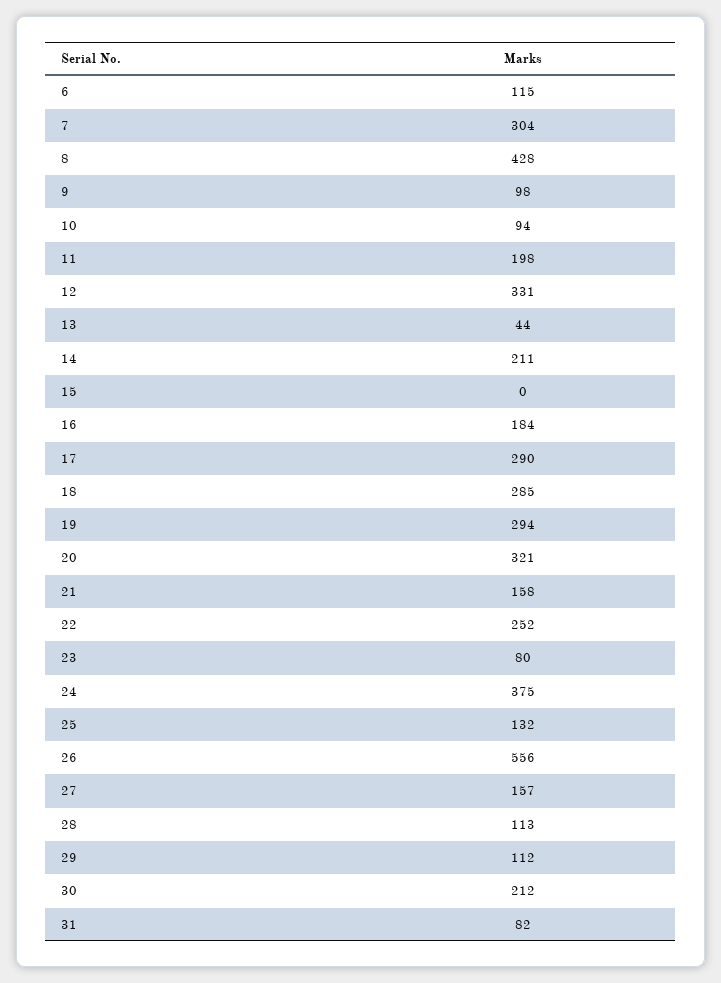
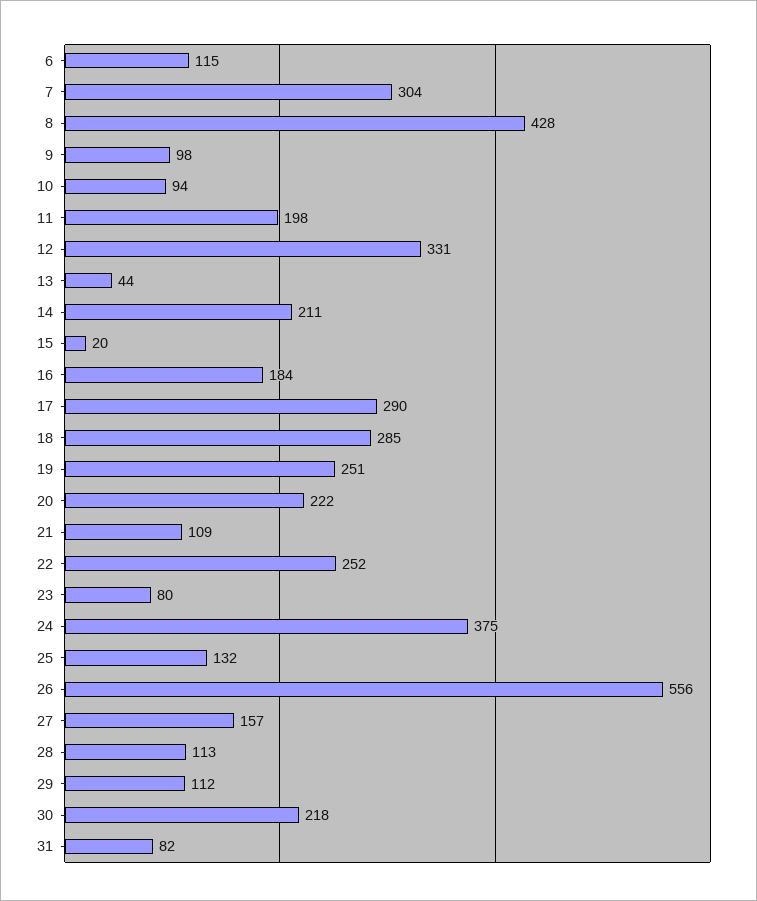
15: 0 -> 20
19: 294 -> 251
20: 321 -> 222
21: 158 -> 109
30: 212 -> 218

